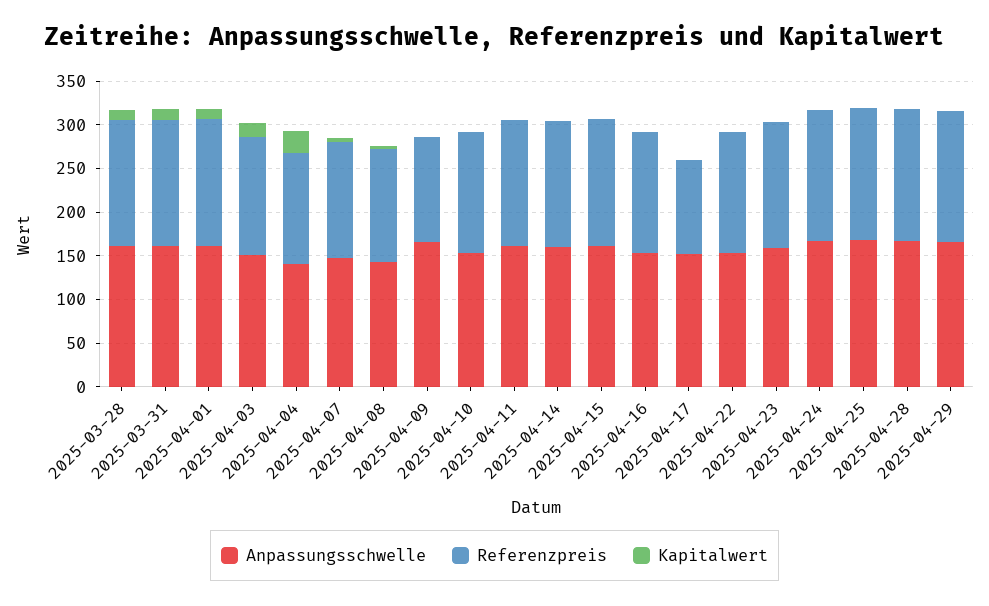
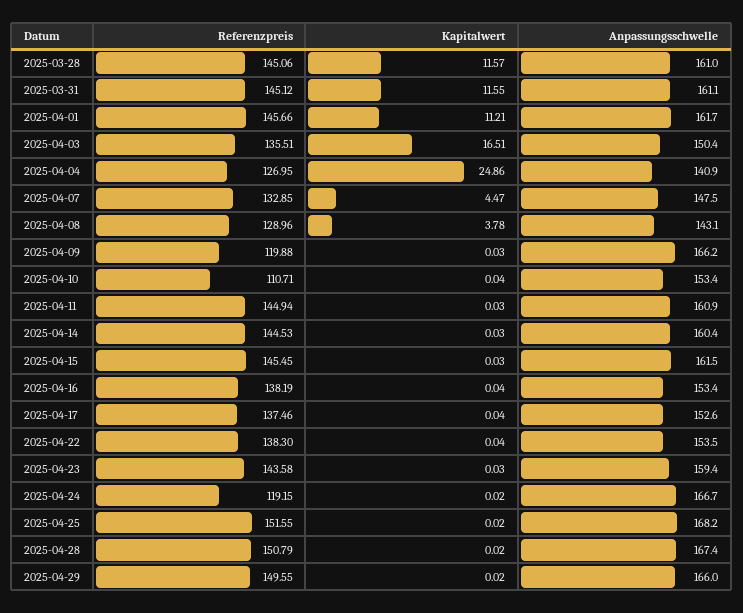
Referenzpreis, 2025-04-10: 140 -> 110.71
Referenzpreis, 2025-04-17: 110 -> 137.46
Referenzpreis, 2025-04-24: 150 -> 119.15

